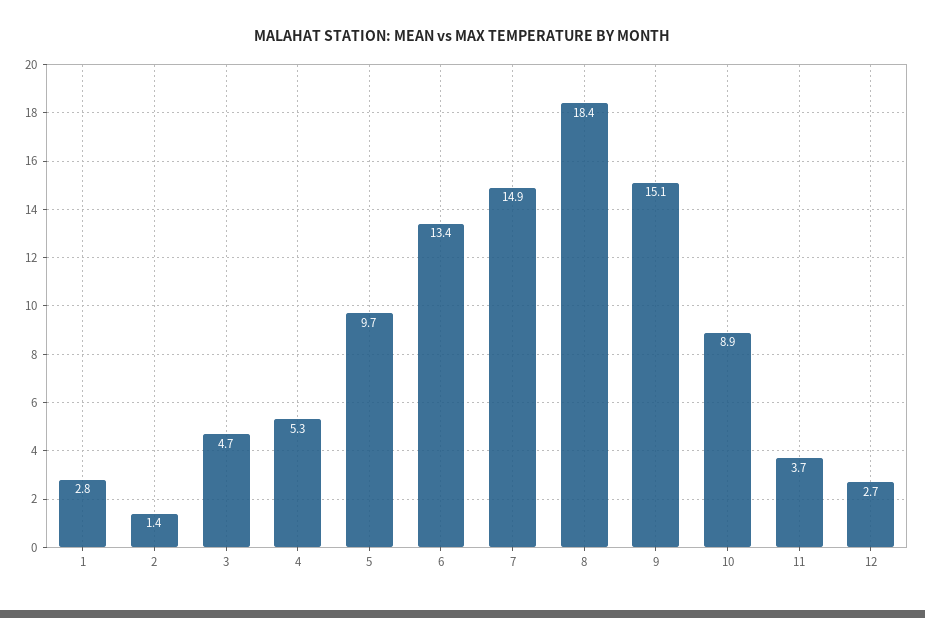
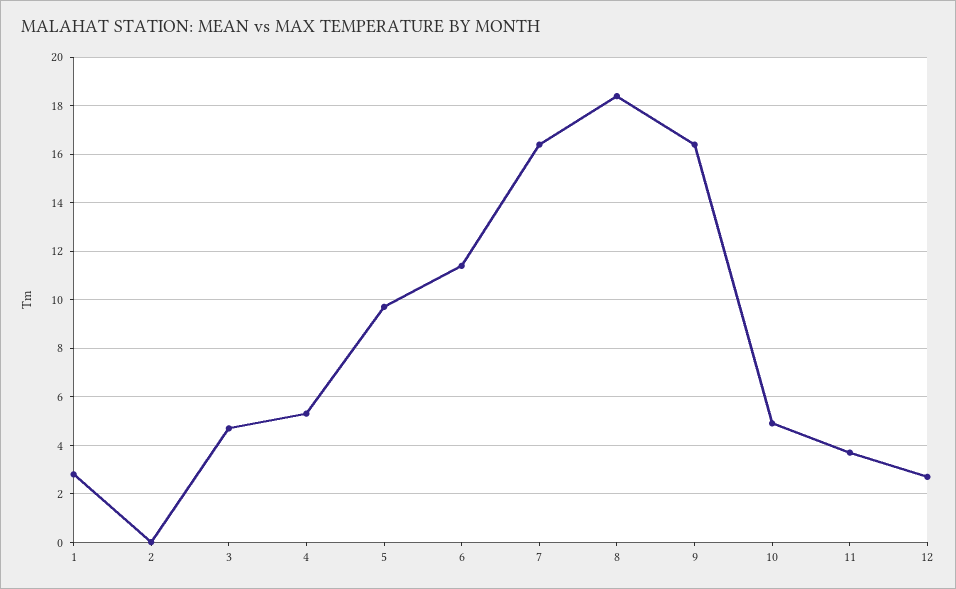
2: 1.4 -> 0
6: 13.4 -> 11.5
7: 14.9 -> 16.5
9: 15.1 -> 16.5
10: 8.9 -> 5

